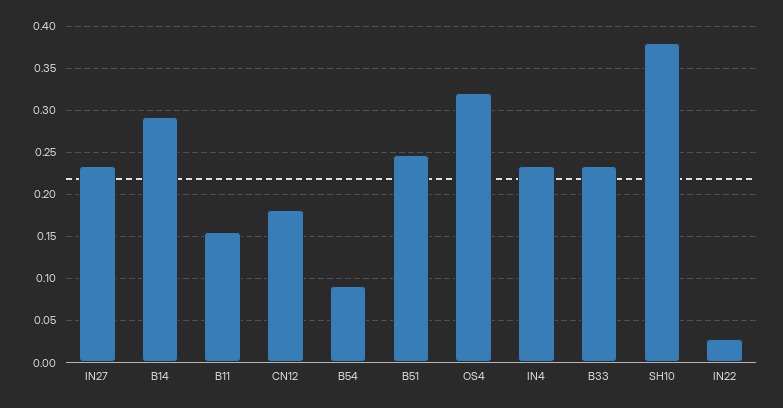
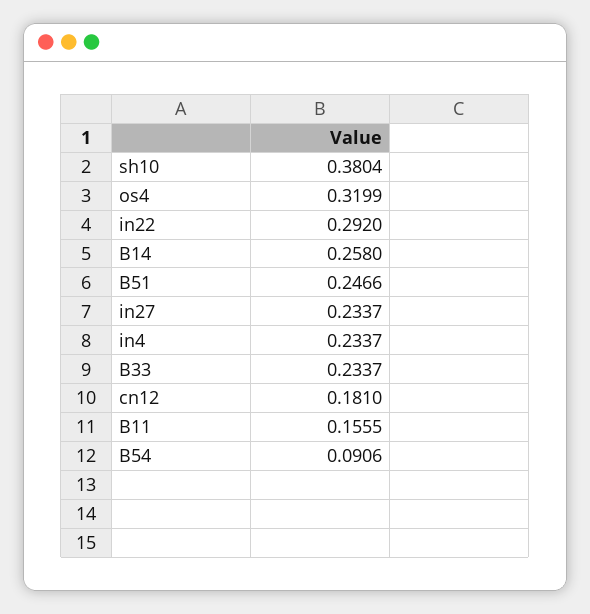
B14: 0.29 -> 0.258
IN22: 0.03 -> 0.292

